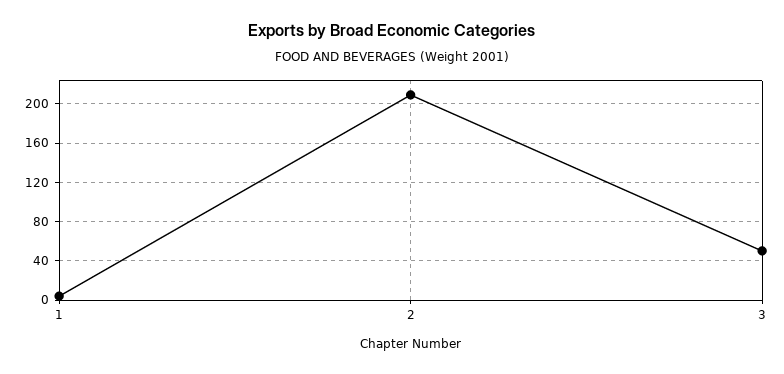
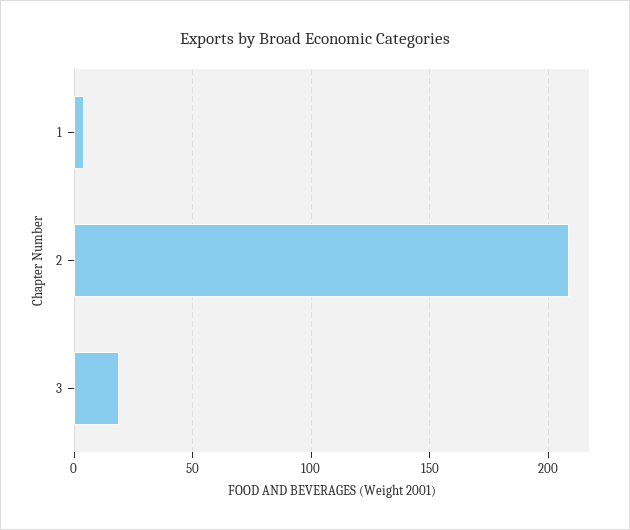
3: 50 -> 20

